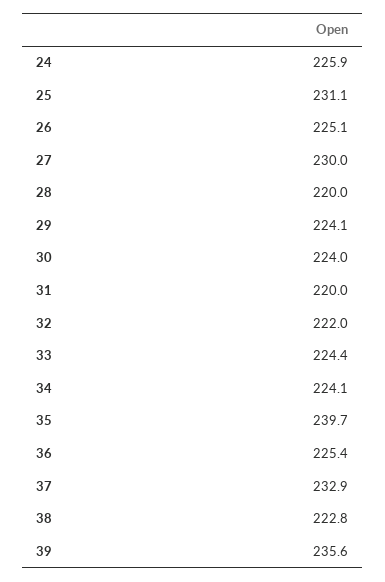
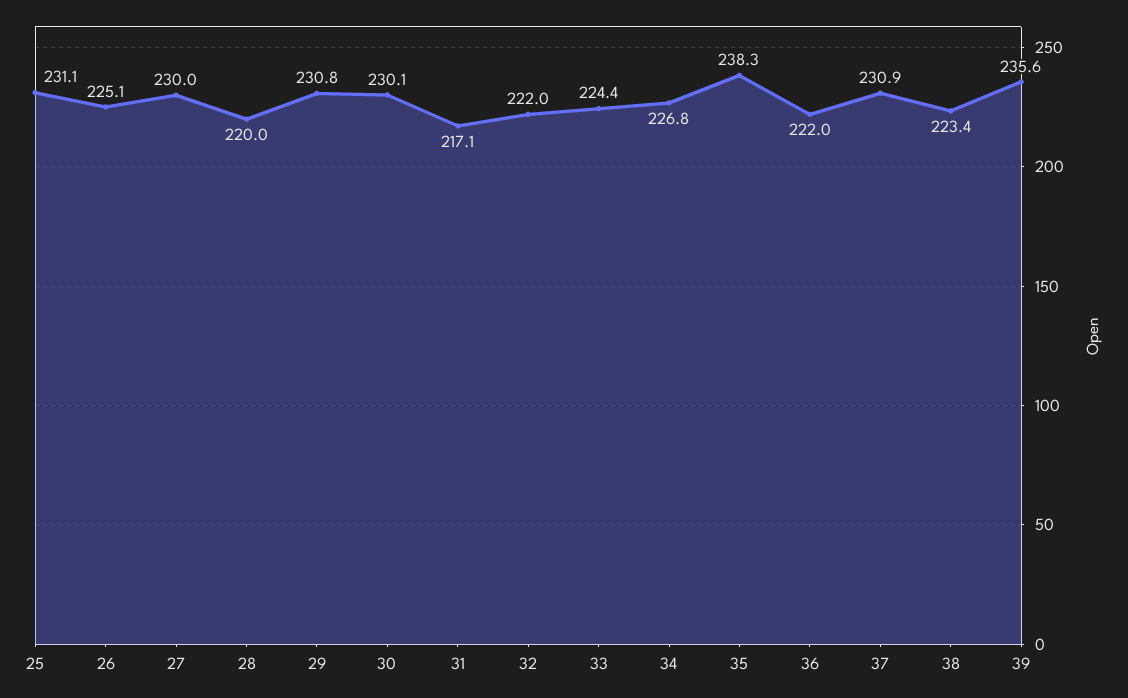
24: 225.9 -> none
29: 224.1 -> 230.8
30: 224 -> 230.1
31: 220 -> 217.1
34: 224.1 -> 226.8
35: 239.7 -> 238.3
36: 225.4 -> 222
37: 232.9 -> 230.9
38: 222.8 -> 223.4

